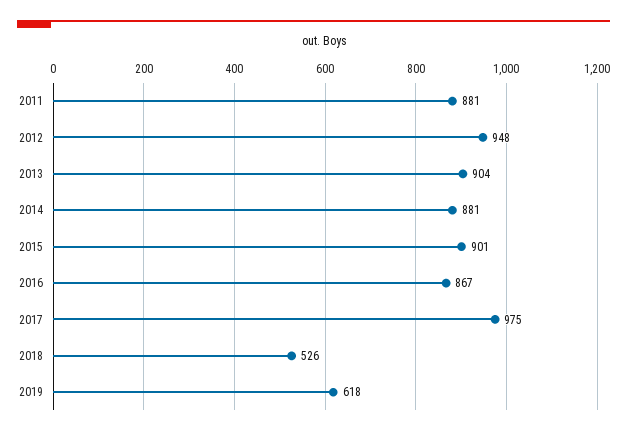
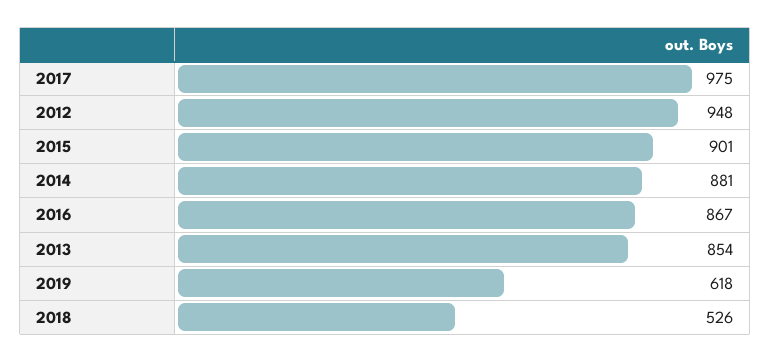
2011: 881 -> none
2013: 904 -> 854

